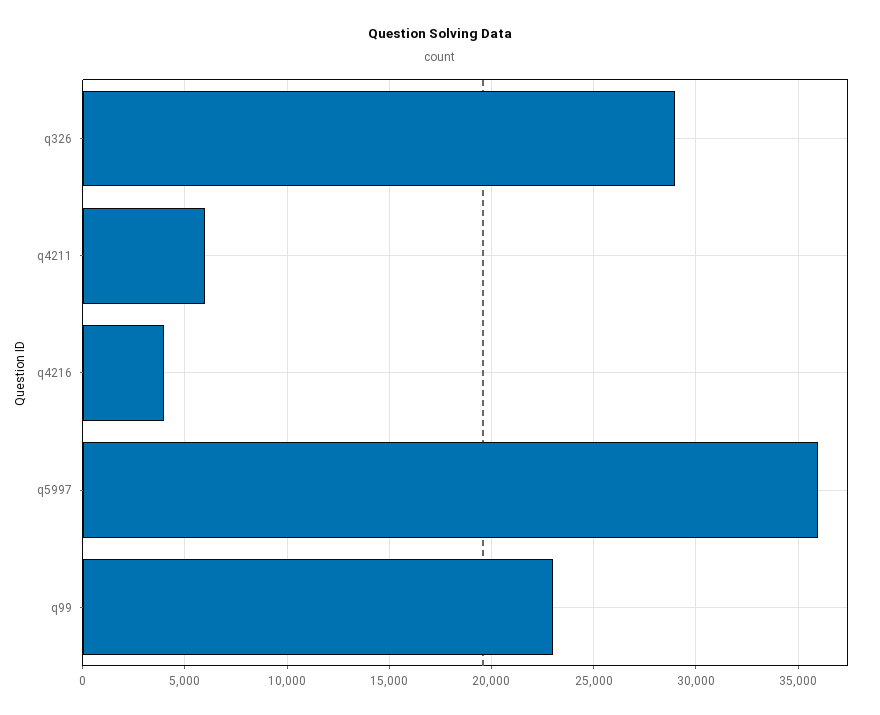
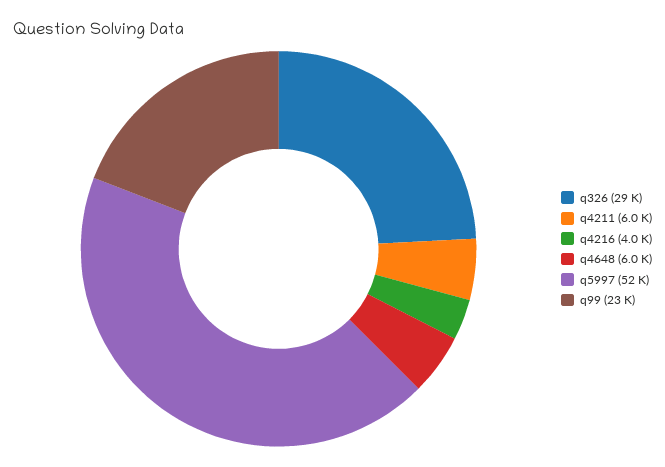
q5997: 36000 -> 52000
q4648: none -> 6000

